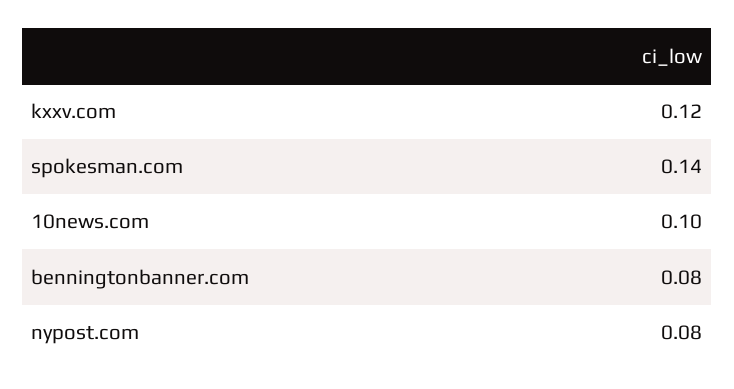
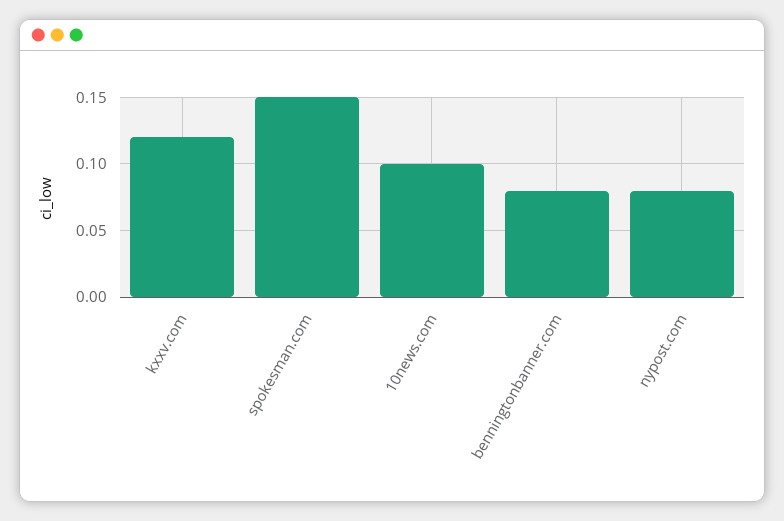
spokesman.com: 0.14 -> 0.15

